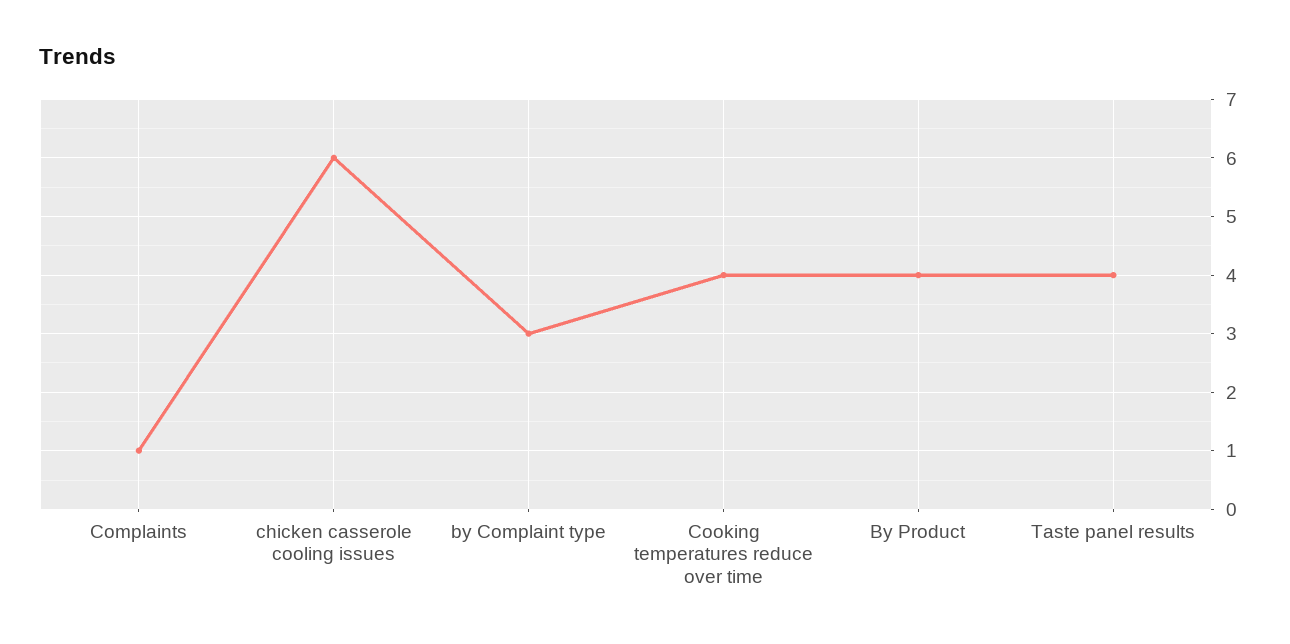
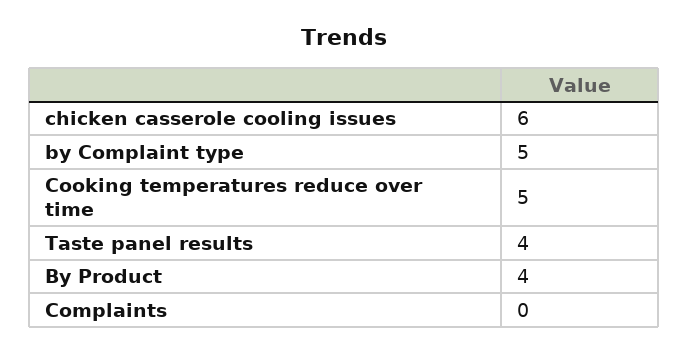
Complaints: 1 -> 0
by Complaint type: 3 -> 5
Cooking temperatures reduce over time: 4 -> 5

